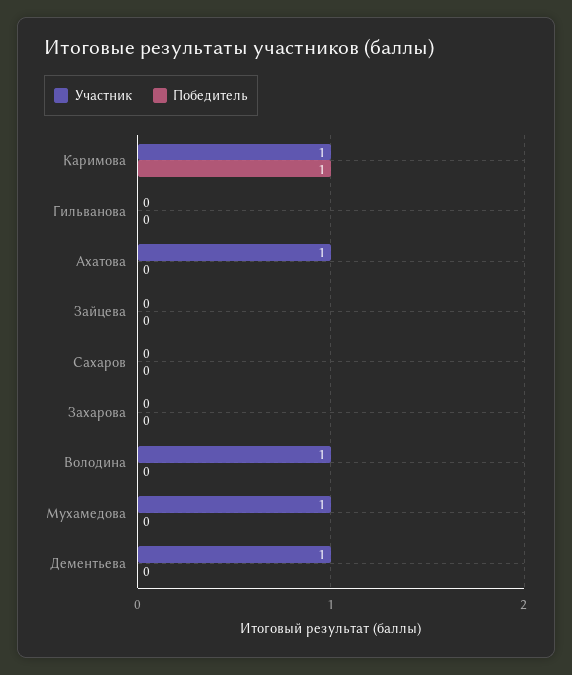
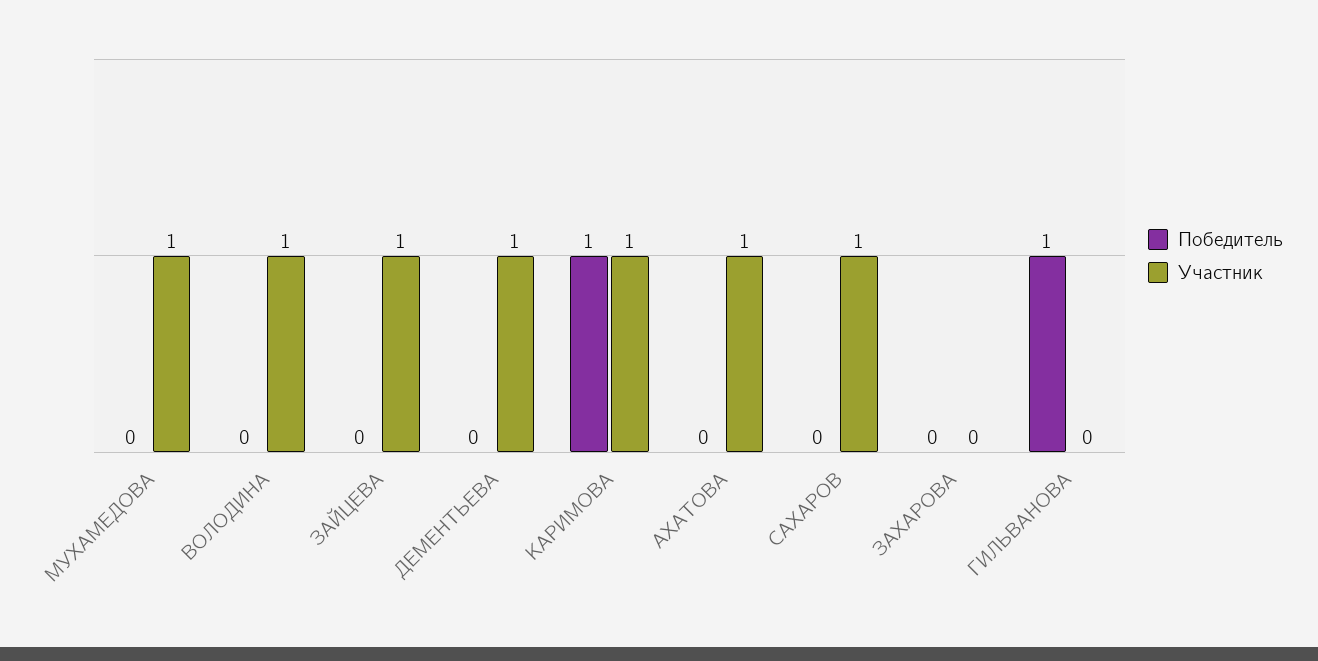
Победитель, Гильванова: 0 -> 1
Участник, Зайцева: 0 -> 1
Участник, Сахаров: 0 -> 1

